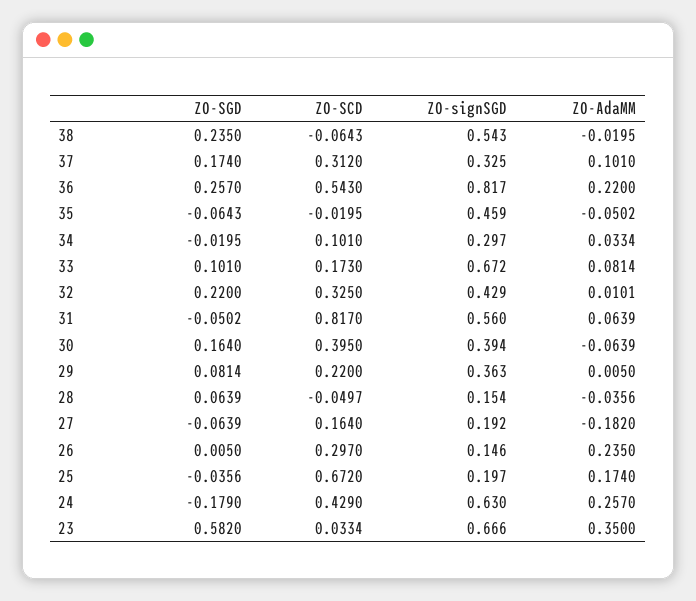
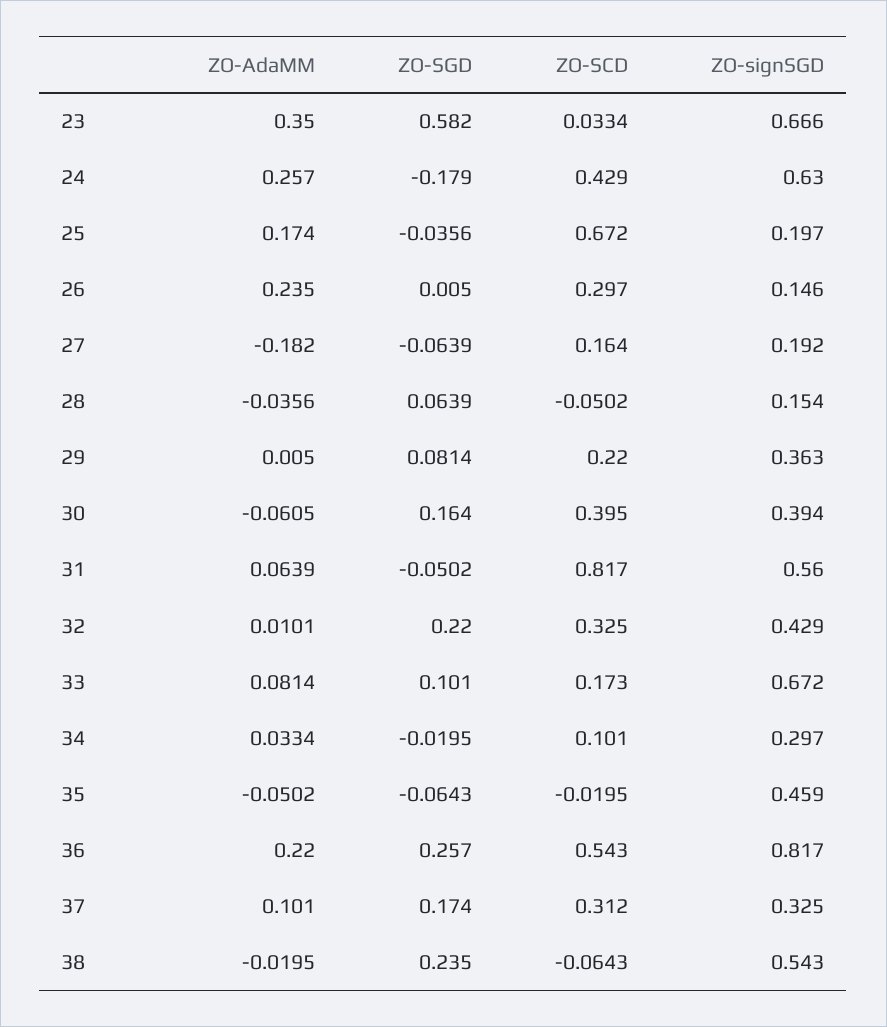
ZO-AdaMM, 30: -0.0639 -> -0.0605
ZO-SCD, 28: -0.0497 -> -0.0502

